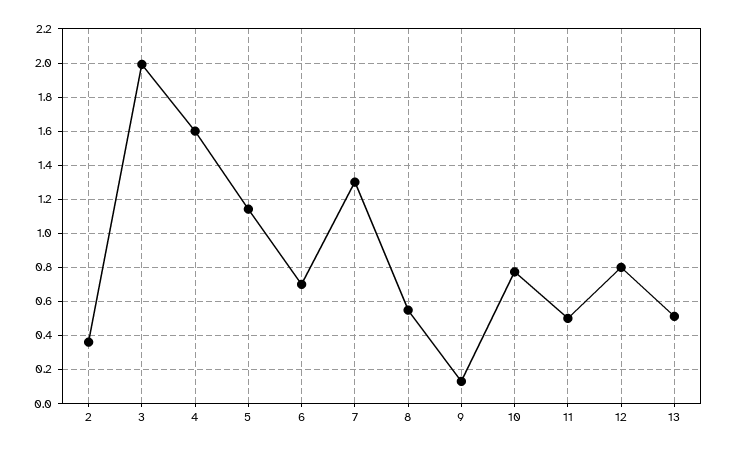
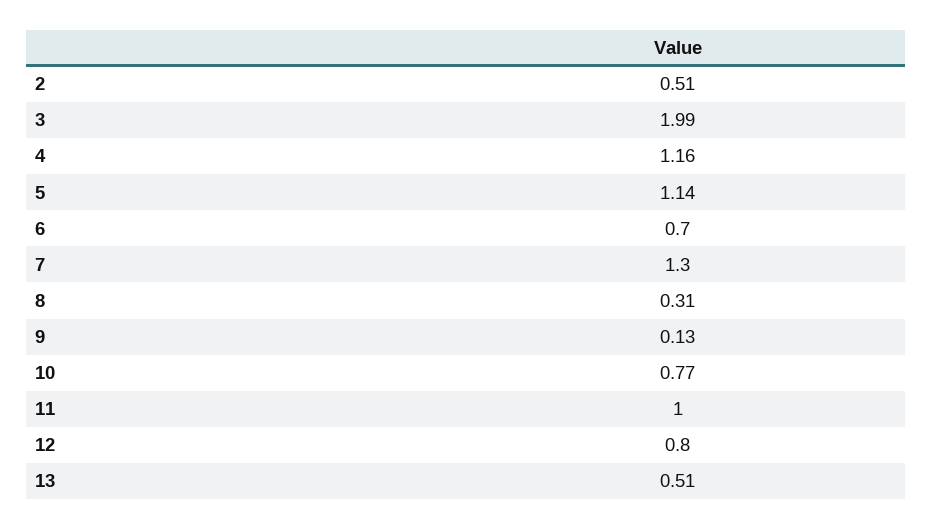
2: 0.35 -> 0.51
4: 1.6 -> 1.16
8: 0.55 -> 0.31
11: 0.5 -> 1

